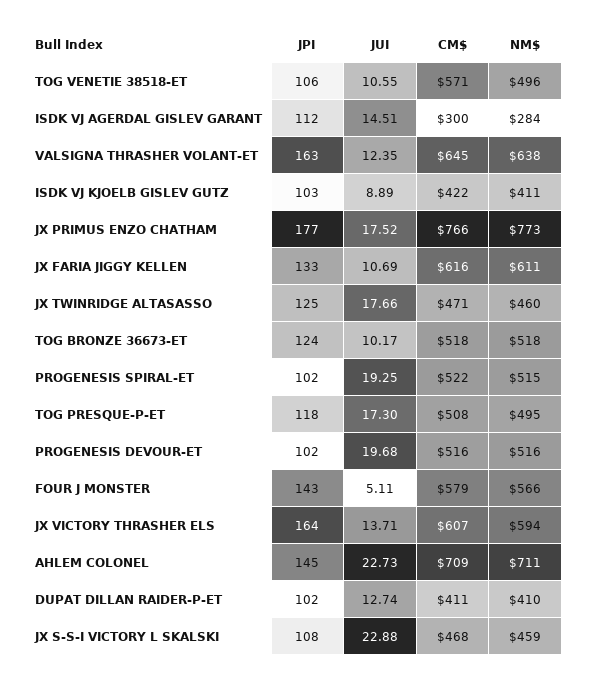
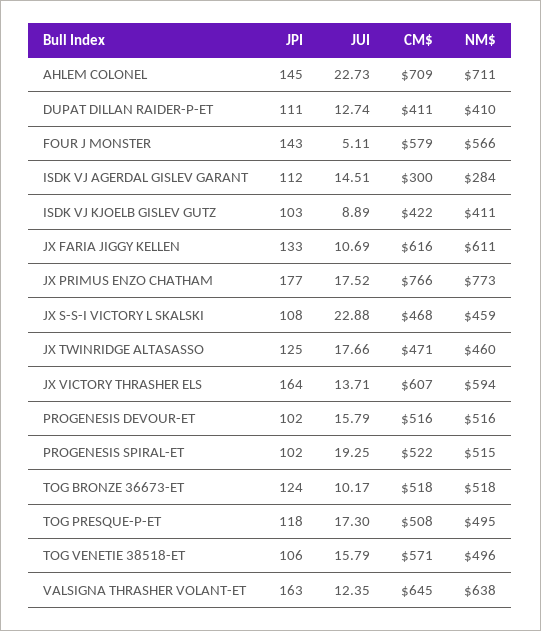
JUI, TOG VENETIE 38518-ET: 10.55 -> 15.79
JUI, PROGENESIS DEVOUR-ET: 19.68 -> 15.79
JPI, DUPAT DILLAN RAIDER-P-ET: 102 -> 111

